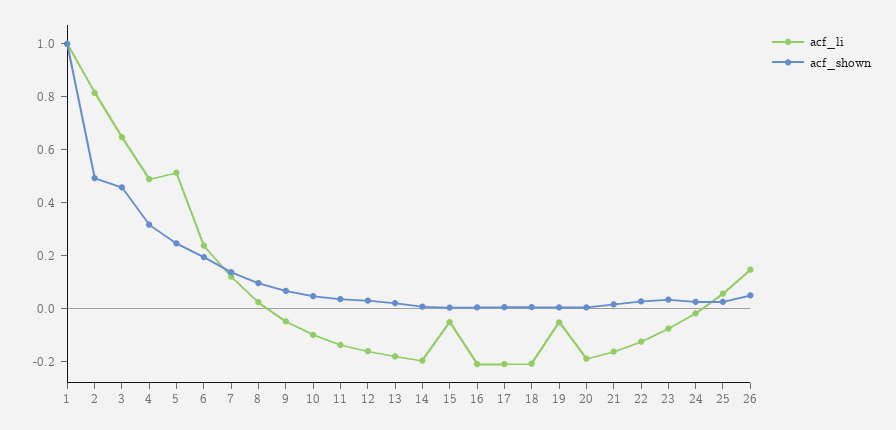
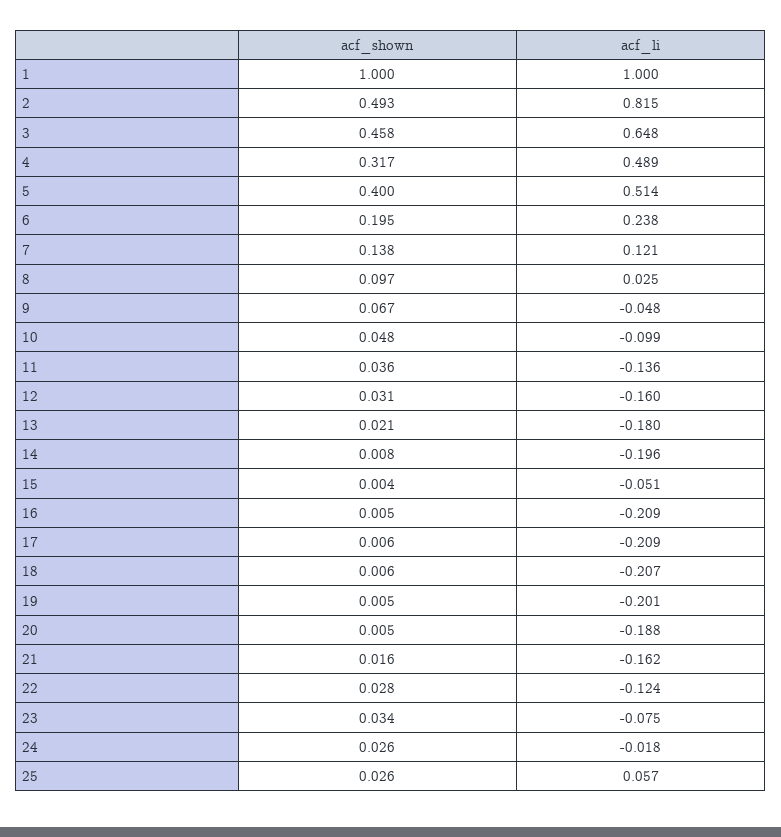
acf_shown, 5: 0.25 -> 0.4
acf_li, 19: -0.05 -> -0.201
acf_li, 26: 0.15 -> none
acf_shown, 26: 0.05 -> none

